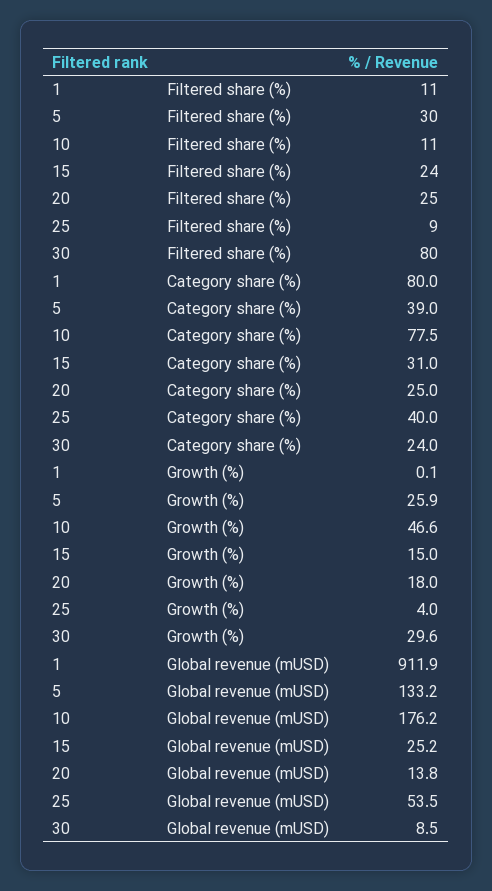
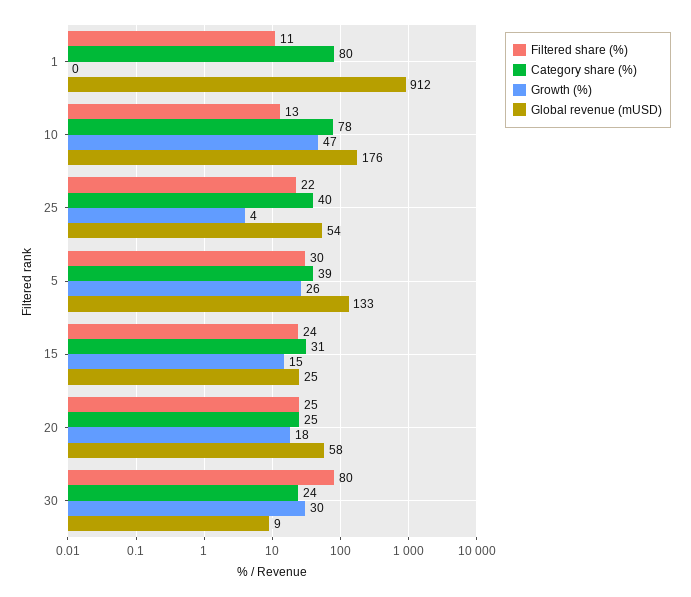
Filtered share (%), 10: 11 -> 13
Filtered share (%), 25: 9 -> 22
Global revenue (mUSD), 20: 13.8 -> 58

